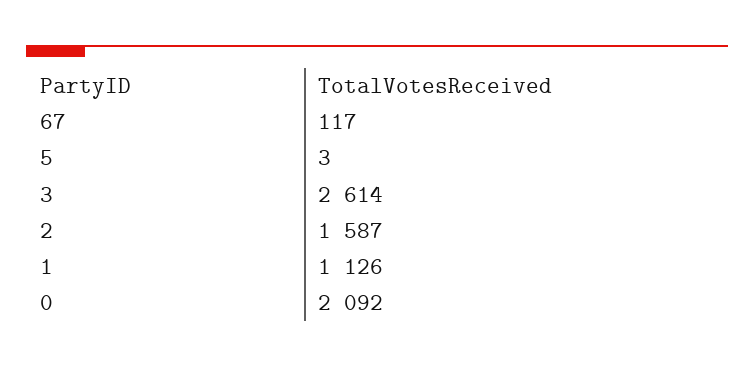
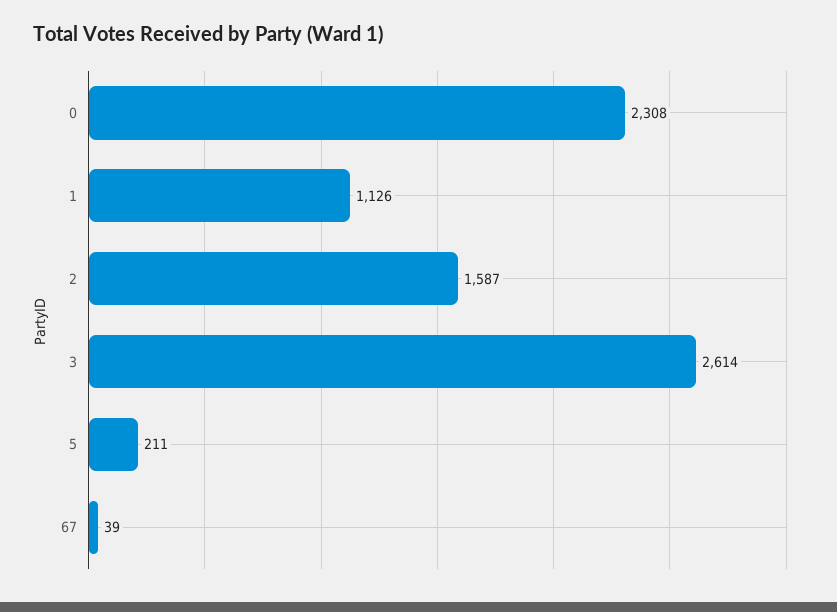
67: 117 -> 39
5: 3 -> 211
0: 2092 -> 2308

